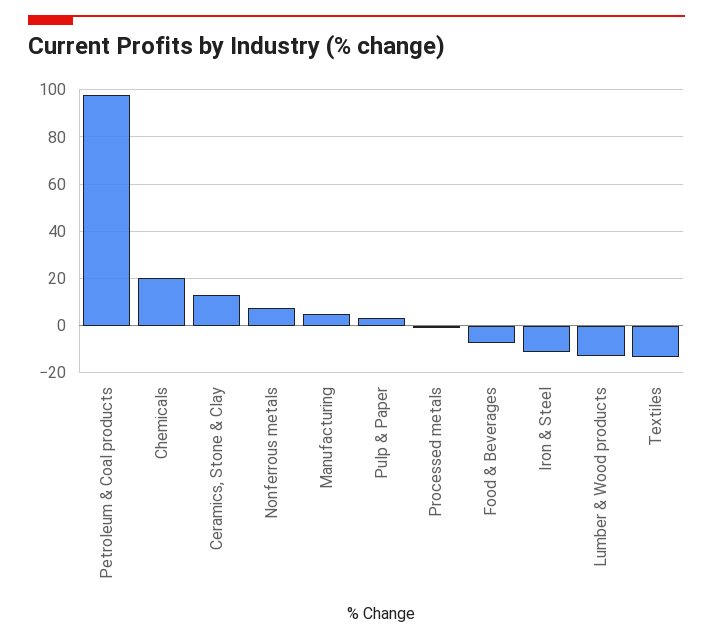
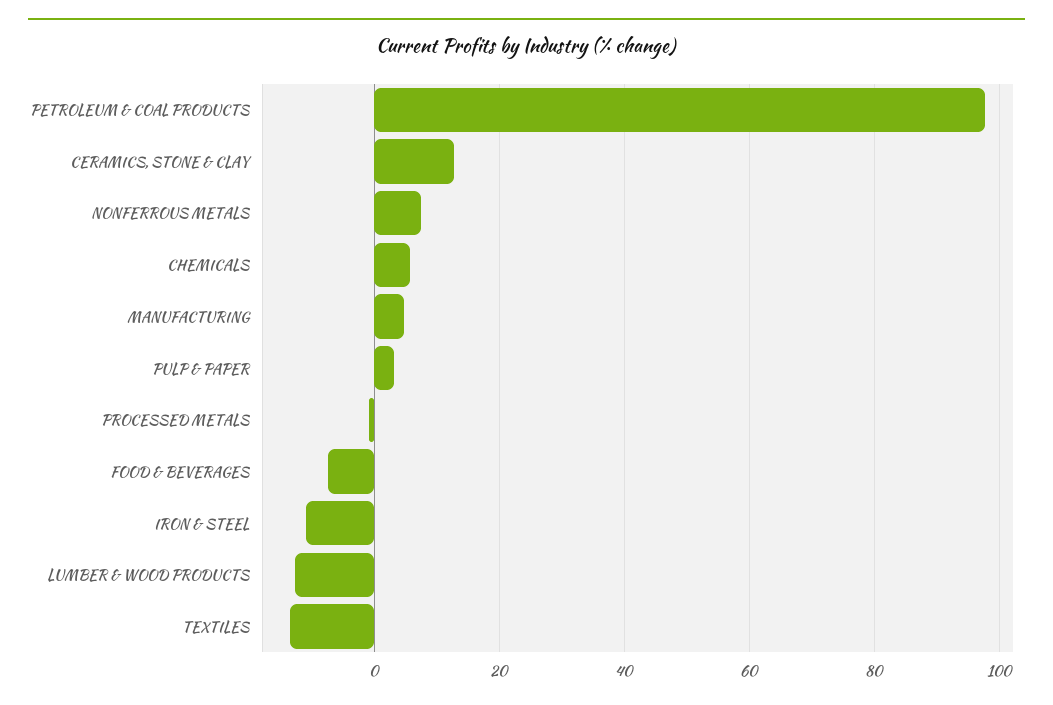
Chemicals: 20 -> 6

